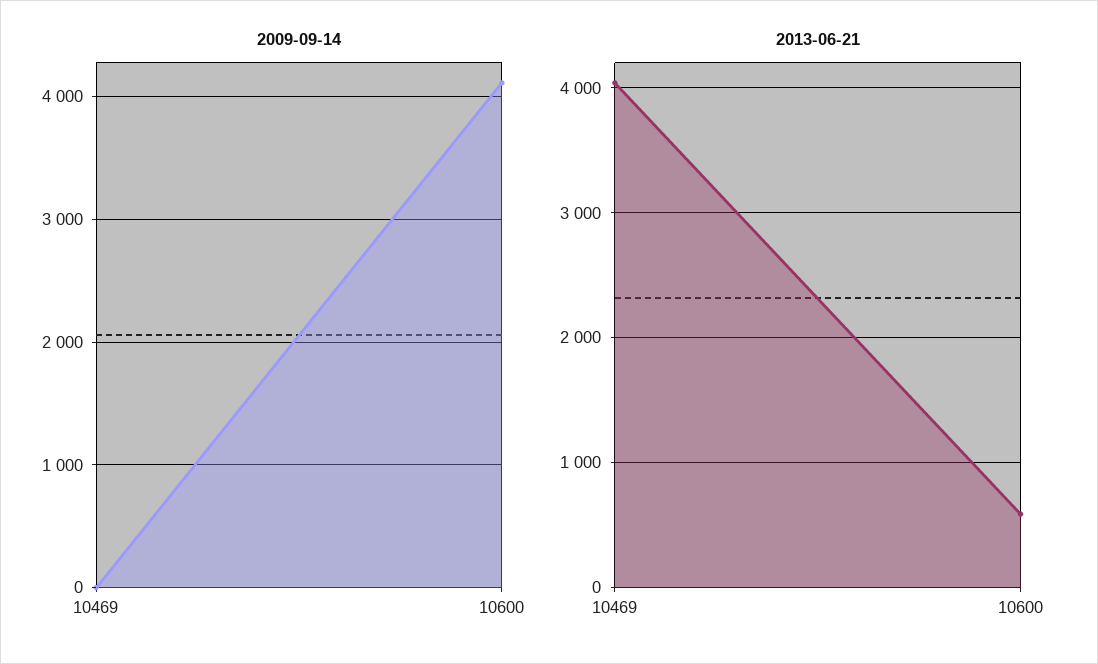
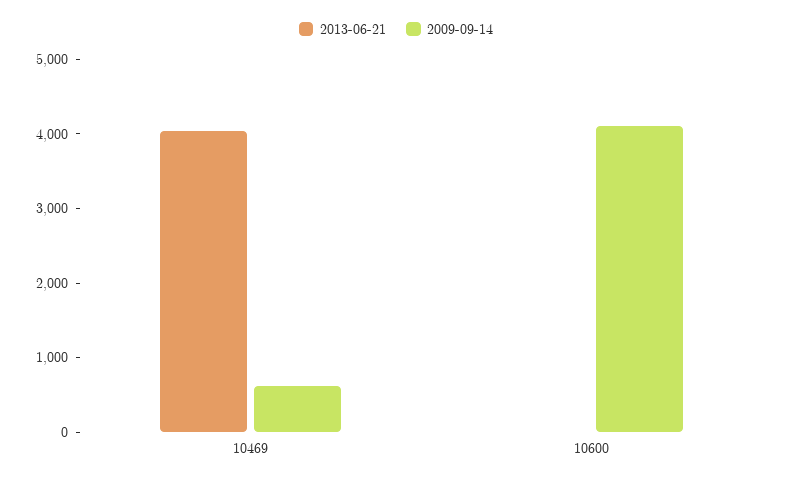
2009-09-14, 10469: 0 -> 600
2013-06-21, 10600: 600 -> 0

